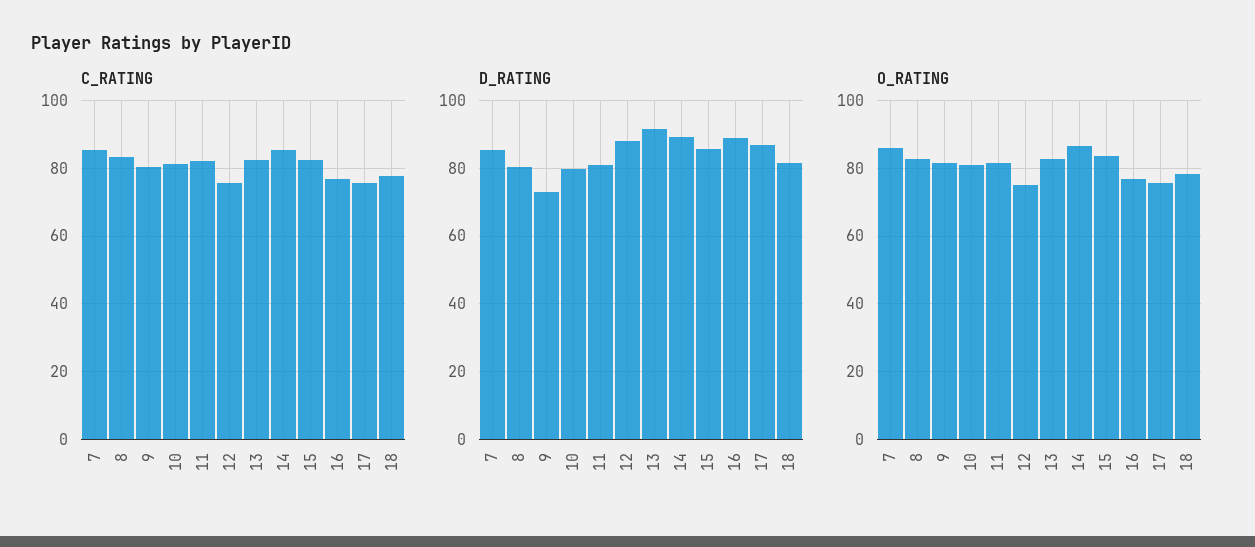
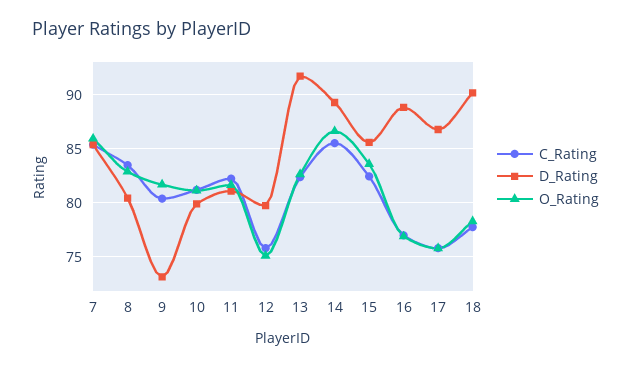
D_RATING, 12: 88 -> 80
D_RATING, 18: 82 -> 90

